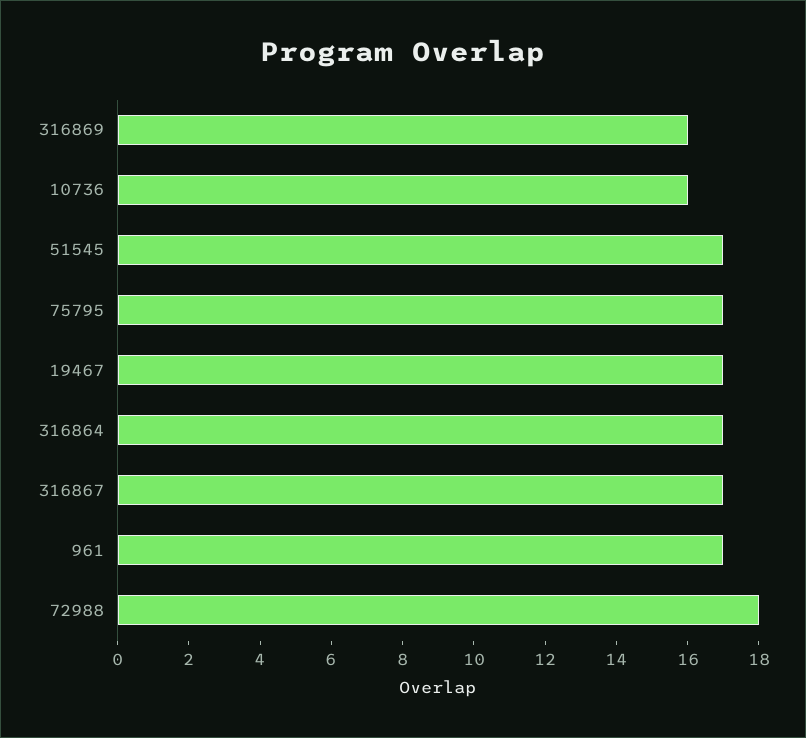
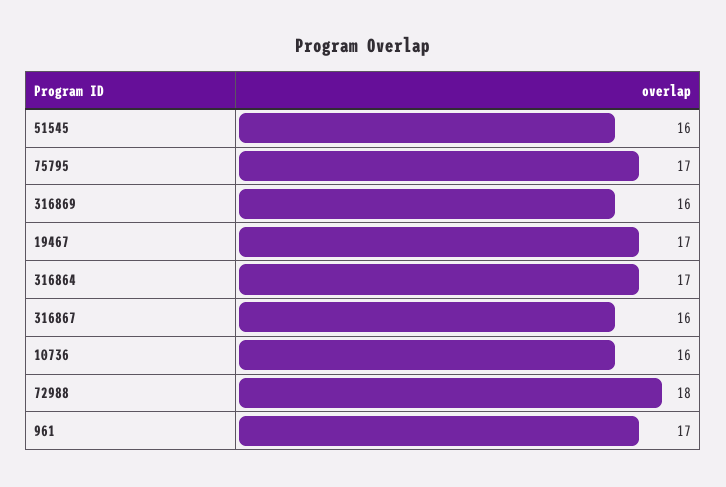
51545: 17 -> 16
316867: 17 -> 16

